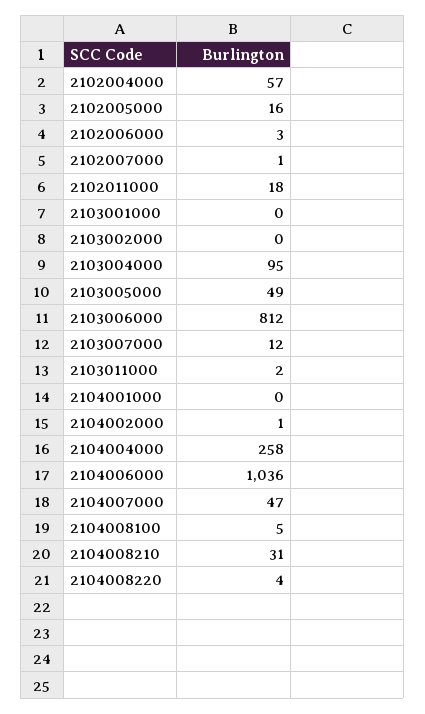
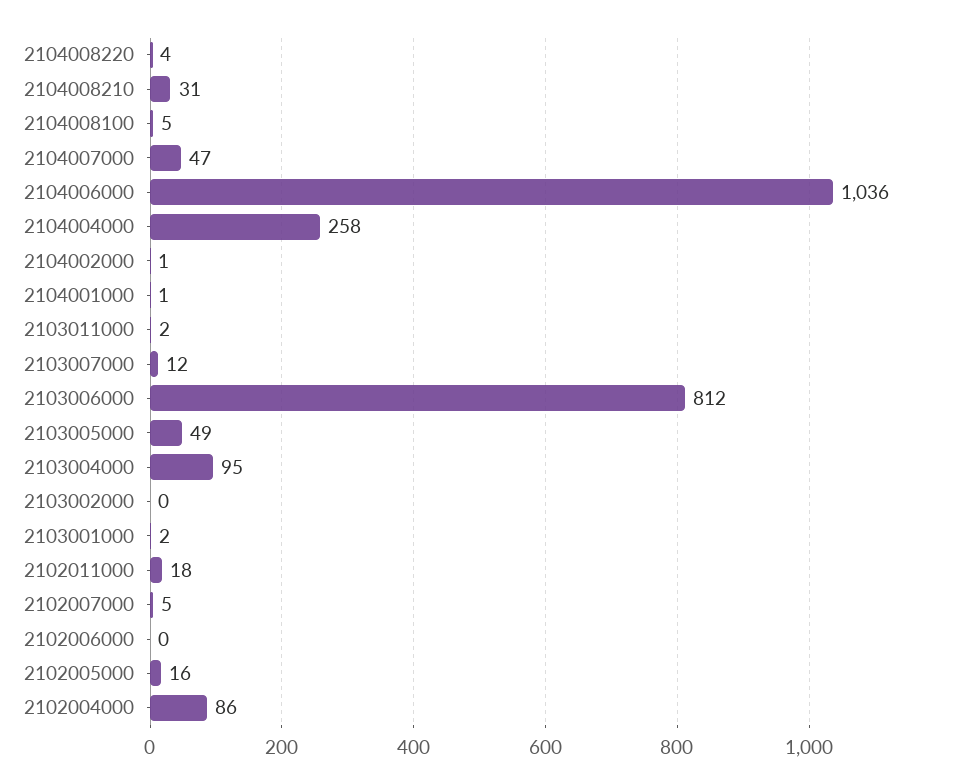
2102004000: 57 -> 86
2102006000: 3 -> 0
2102007000: 1 -> 5
2103001000: 0 -> 2
2104001000: 0 -> 1

